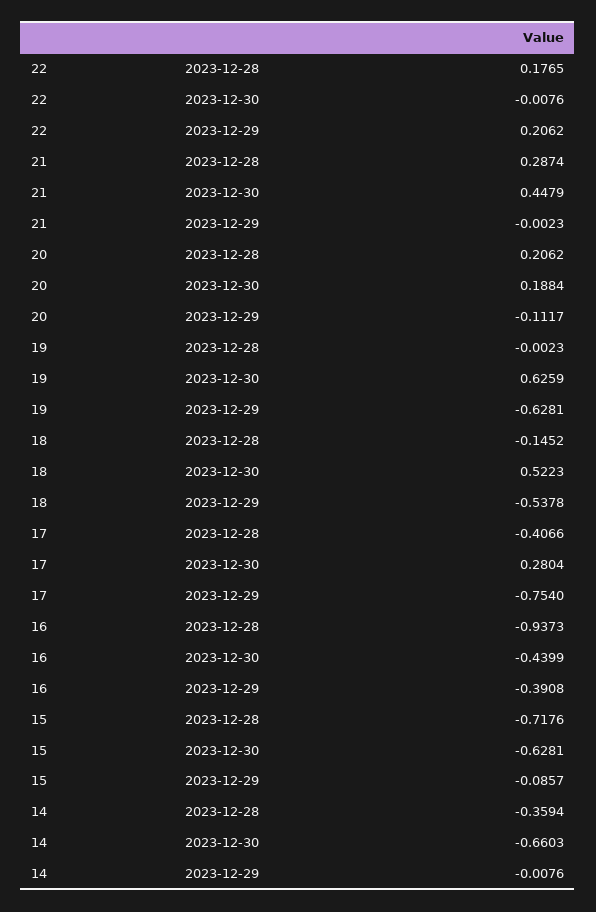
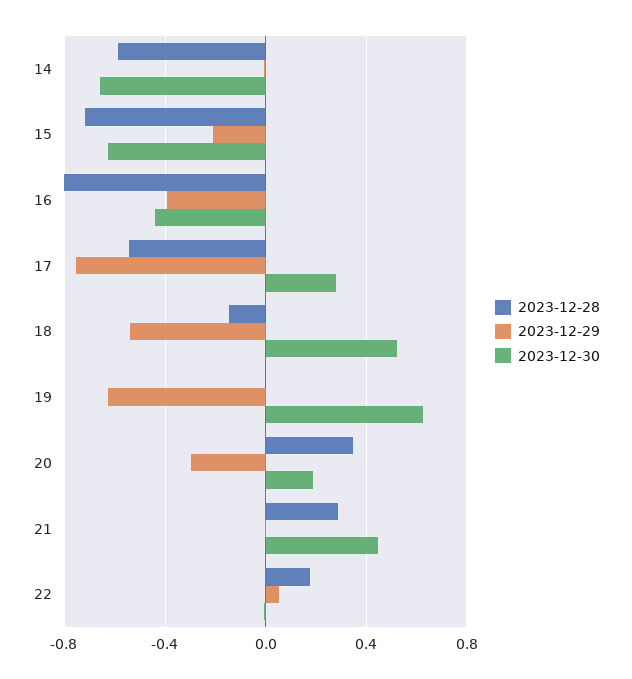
2023-12-29, 22: 0.2062 -> 0.05
2023-12-28, 20: 0.2062 -> 0.35
2023-12-29, 20: -0.1117 -> -0.3
2023-12-28, 17: -0.4066 -> -0.55
2023-12-28, 16: -0.9373 -> -0.8
2023-12-29, 15: -0.0857 -> -0.2
2023-12-28, 14: -0.3594 -> -0.6

